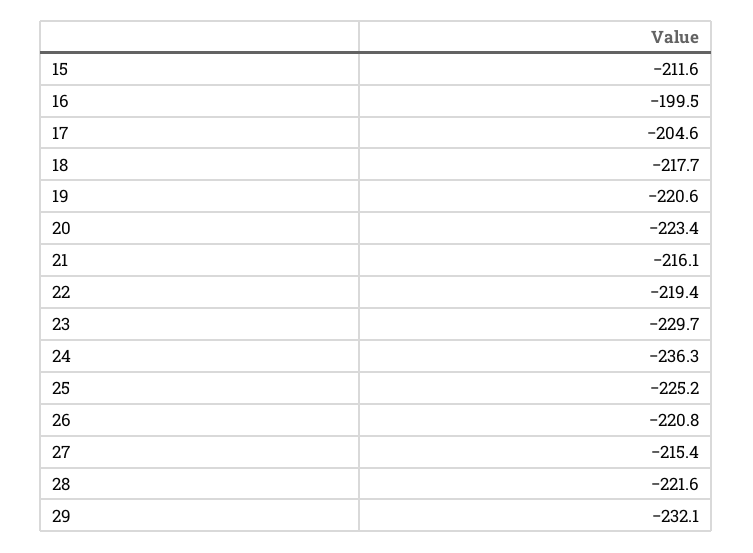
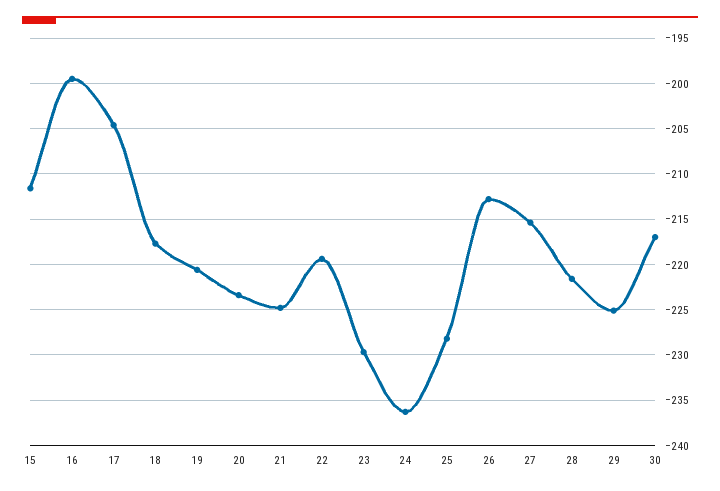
21: -216.1 -> -225
25: -225.2 -> -228
26: -220.8 -> -213
29: -232.1 -> -225
30: none -> -217

